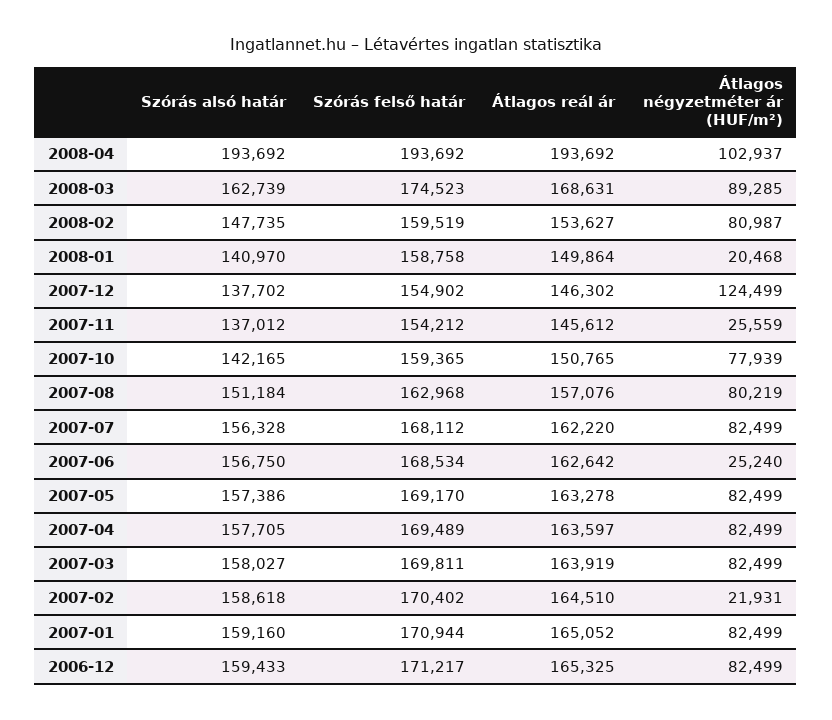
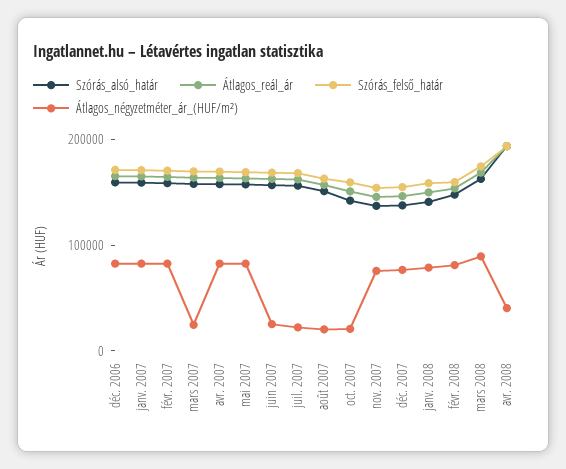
Átlagos négyzetméter ár (HUF/m²), 2008-04: 102937 -> 40000
Átlagos négyzetméter ár (HUF/m²), 2008-01: 20468 -> 80000
Átlagos négyzetméter ár (HUF/m²), 2007-12: 124499 -> 80000
Átlagos négyzetméter ár (HUF/m²), 2007-11: 25559 -> 80000
Átlagos négyzetméter ár (HUF/m²), 2007-10: 77939 -> 20000
Átlagos négyzetméter ár (HUF/m²), 2007-08: 80219 -> 20000
Átlagos négyzetméter ár (HUF/m²), 2007-07: 82499 -> 20000
Átlagos négyzetméter ár (HUF/m²), 2007-03: 82499 -> 20000
Átlagos négyzetméter ár (HUF/m²), 2007-02: 21931 -> 80000

